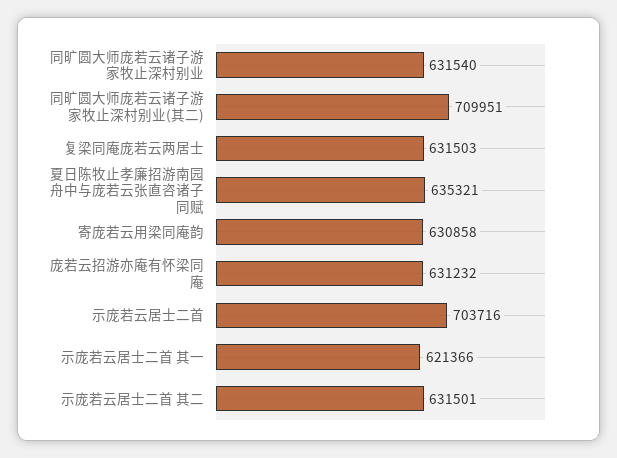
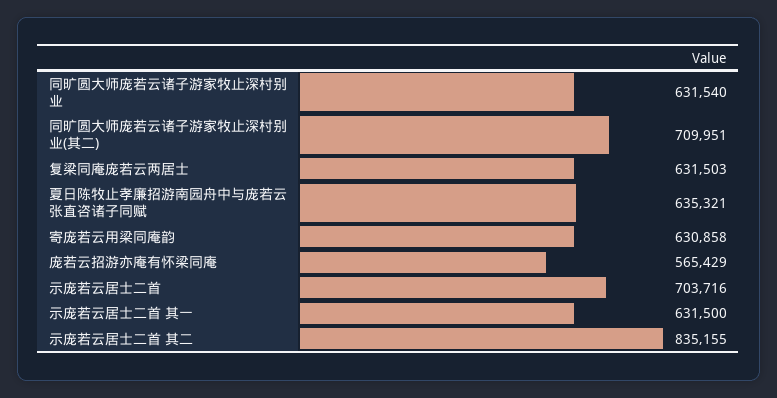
庞若云招游亦庵有怀梁同庵: 631232 -> 565429
示庞若云居士二首 其一: 621366 -> 631500
示庞若云居士二首 其二: 631501 -> 835155

